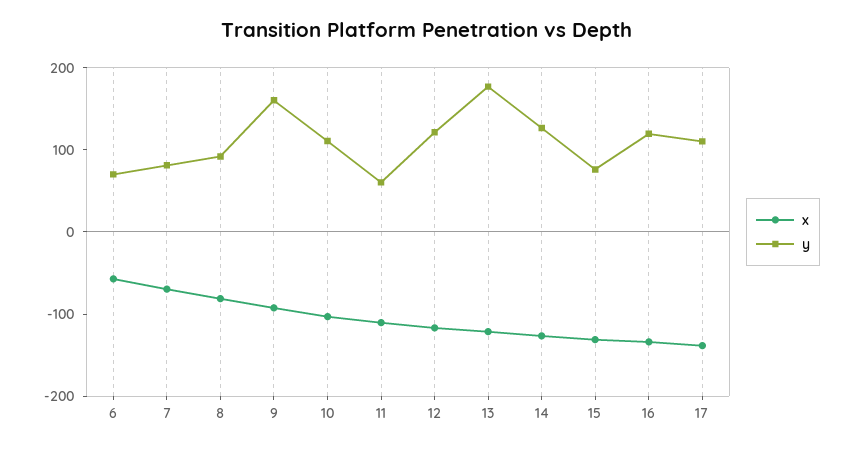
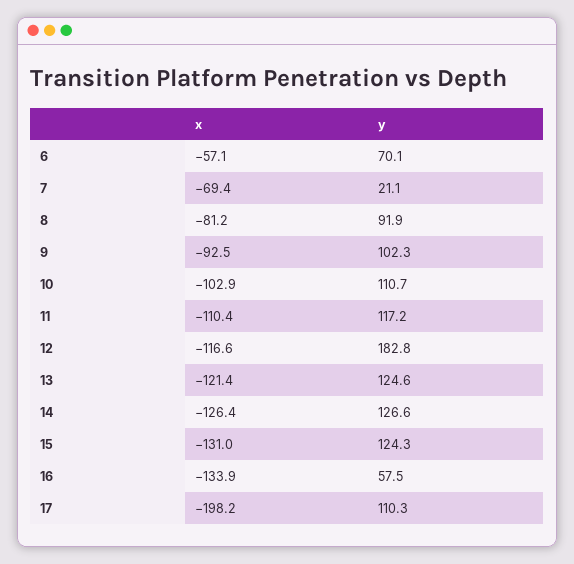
y, 7: 80 -> 21.1
y, 9: 160 -> 102.3
y, 11: 60 -> 117.2
y, 12: 120 -> 182.8
y, 13: 180 -> 124.6
y, 15: 80 -> 124.3
y, 16: 120 -> 57.5
x, 17: -140 -> -198.2

